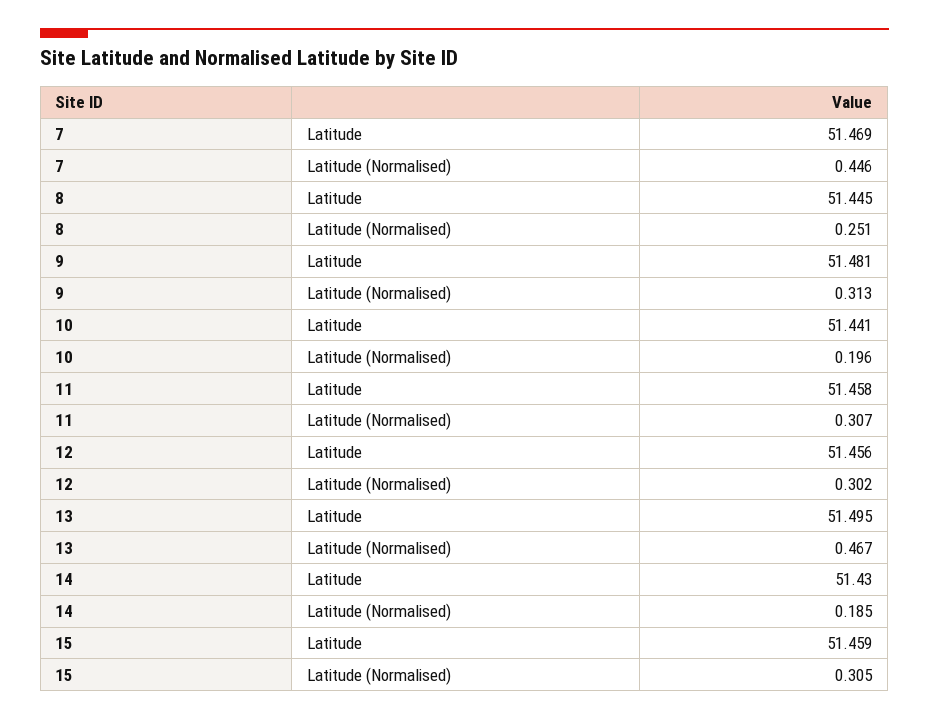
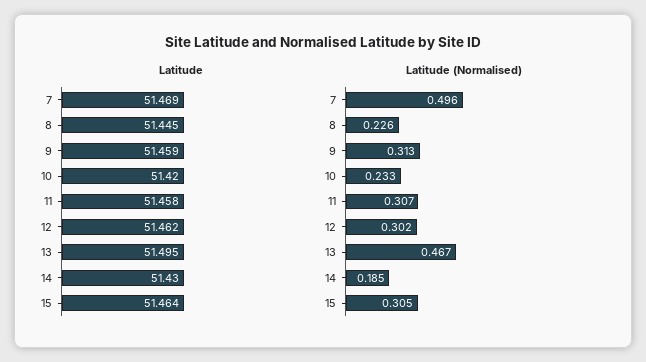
Latitude (Normalised), 7: 0.446 -> 0.496
Latitude (Normalised), 8: 0.251 -> 0.226
Latitude, 9: 51.481 -> 51.459
Latitude, 10: 51.441 -> 51.42
Latitude (Normalised), 10: 0.196 -> 0.233
Latitude, 12: 51.456 -> 51.462
Latitude, 15: 51.459 -> 51.464

